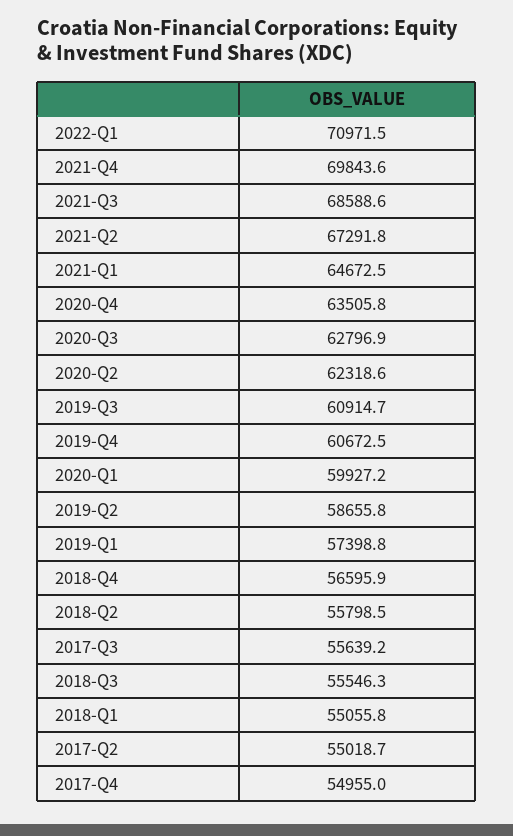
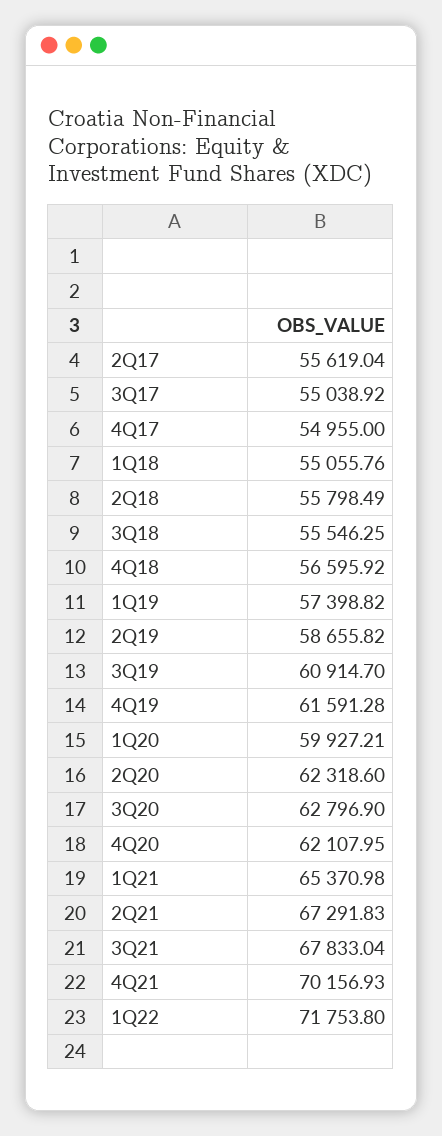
2022-Q1: 70971.5 -> 71753.8
2021-Q4: 69843.6 -> 70156.93
2021-Q3: 68588.6 -> 67833.04
2021-Q1: 64672.5 -> 65370.98
2020-Q4: 63505.8 -> 62107.95
2019-Q4: 60672.5 -> 61591.28
2017-Q3: 55639.2 -> 55038.92
2017-Q2: 55018.7 -> 55619.04

